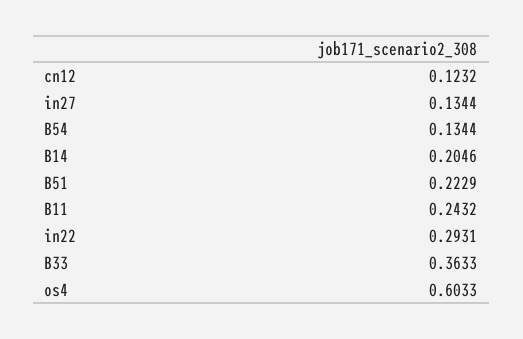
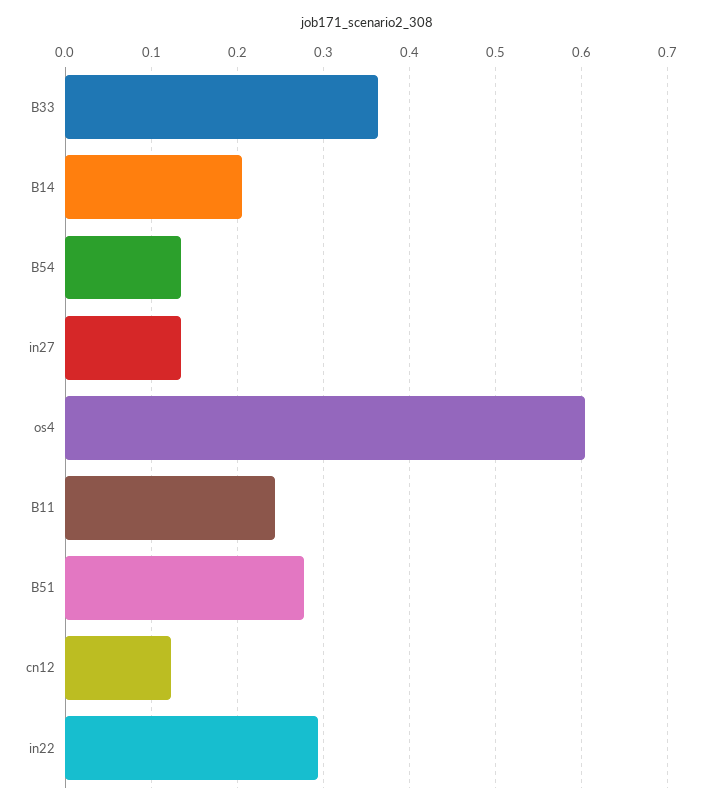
B51: 0.2229 -> 0.28

